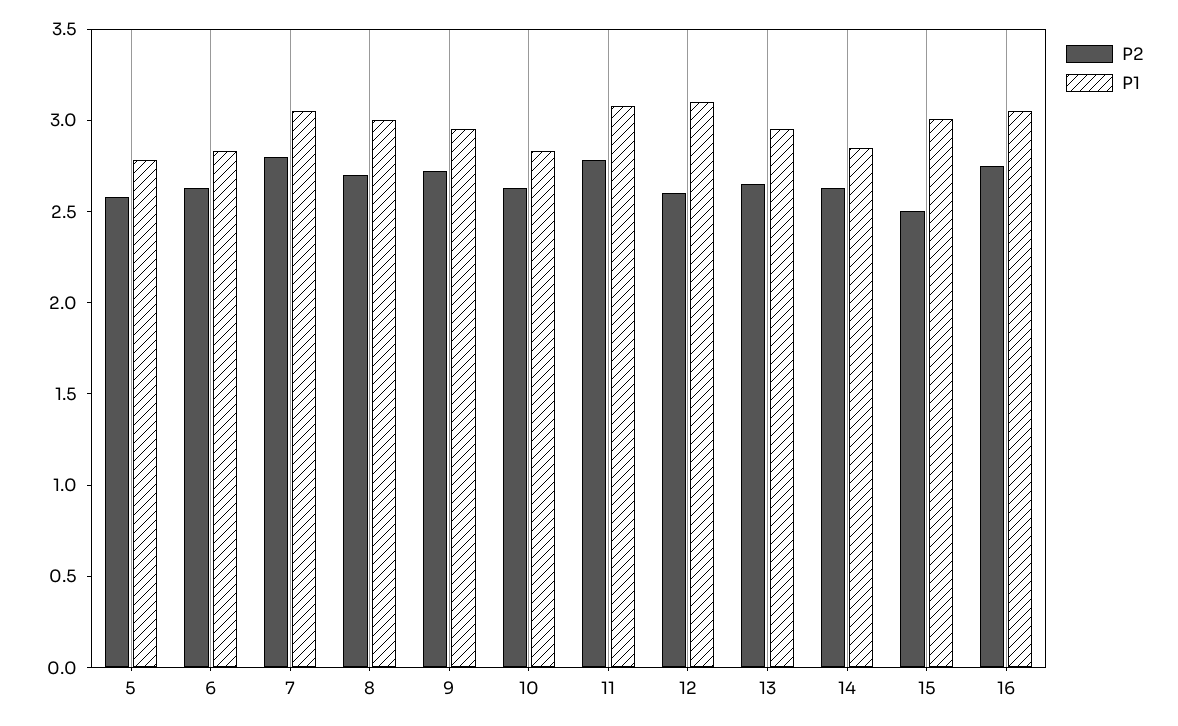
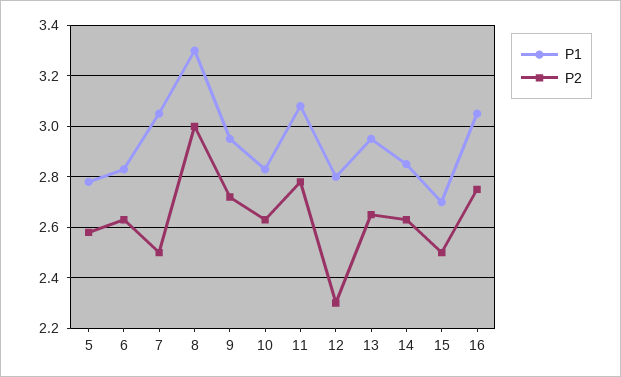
P2, 7: 2.8 -> 2.5
P2, 8: 2.7 -> 3
P1, 8: 3 -> 3.3
P2, 12: 2.6 -> 2.3
P1, 12: 3.1 -> 2.8
P1, 15: 3 -> 2.7

